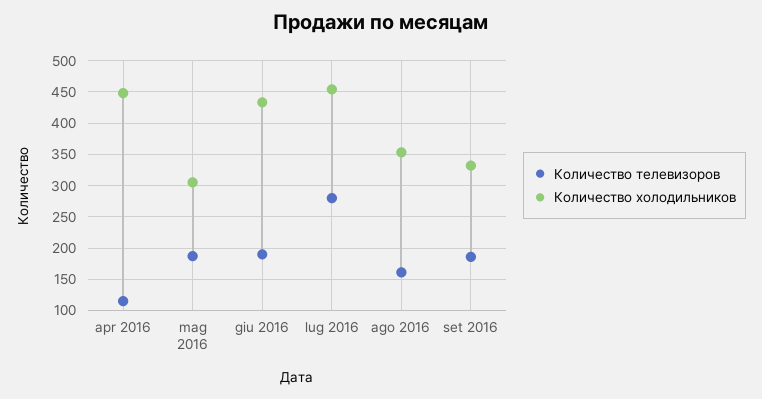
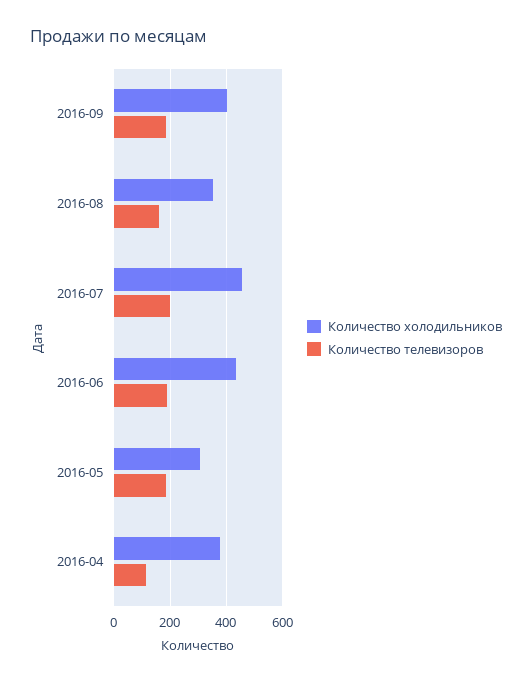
Количество холодильников, apr 2016: 450 -> 375
Количество телевизоров, lug 2016: 280 -> 200
Количество холодильников, set 2016: 330 -> 400

